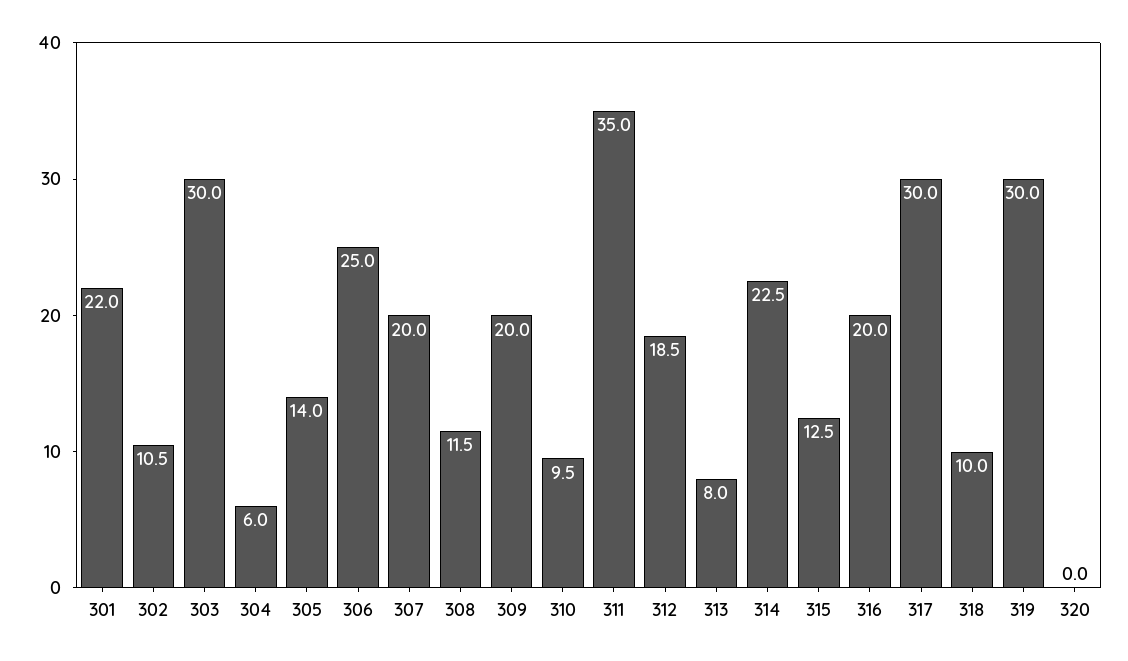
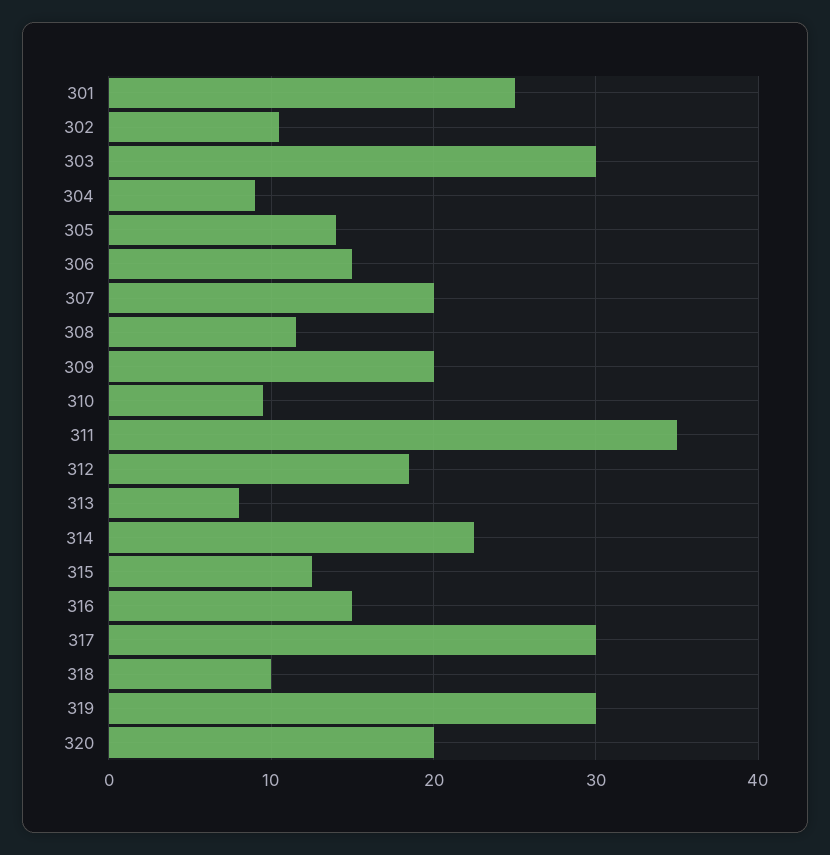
301: 22 -> 25
304: 6 -> 9
306: 25 -> 15
316: 20 -> 15
320: 0 -> 20

